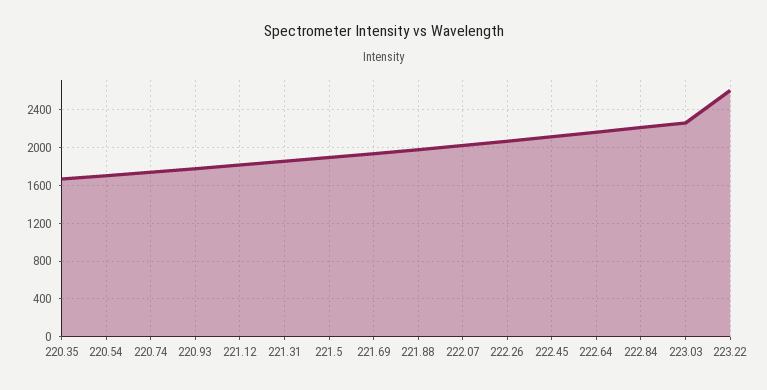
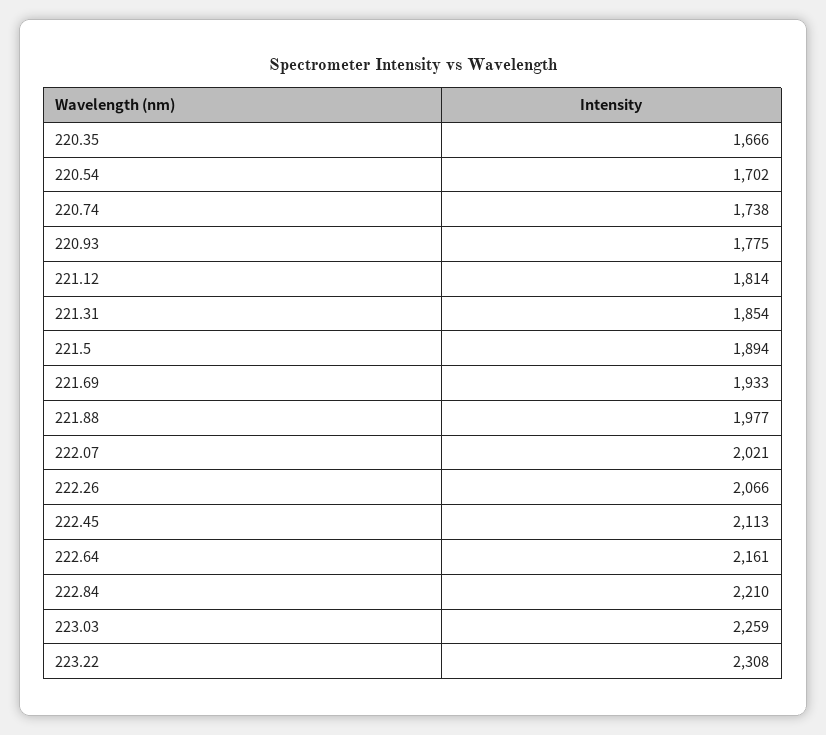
223.22: 2600 -> 2308

